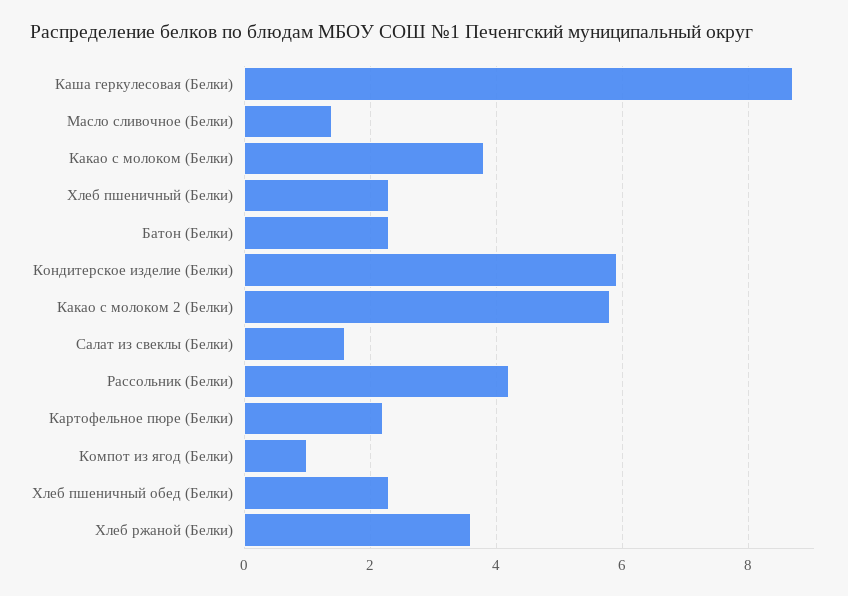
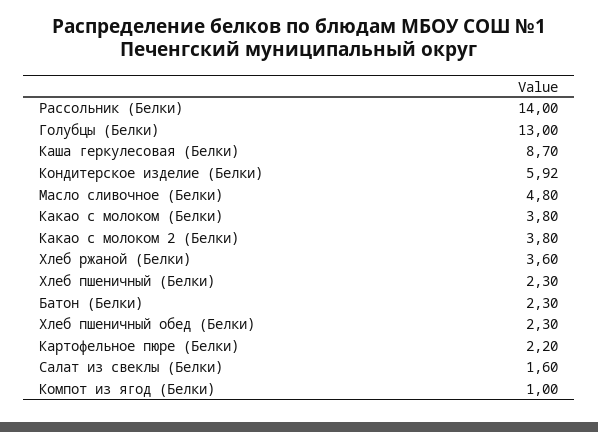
Масло сливочное (Белки): 1.4 -> 4.8
Какао с молоком 2 (Белки): 5.8 -> 3.8
Рассольник (Белки): 4.2 -> 14
Голубцы (Белки): none -> 13

